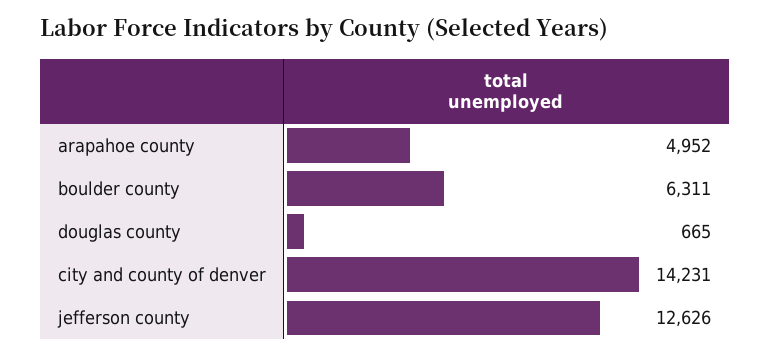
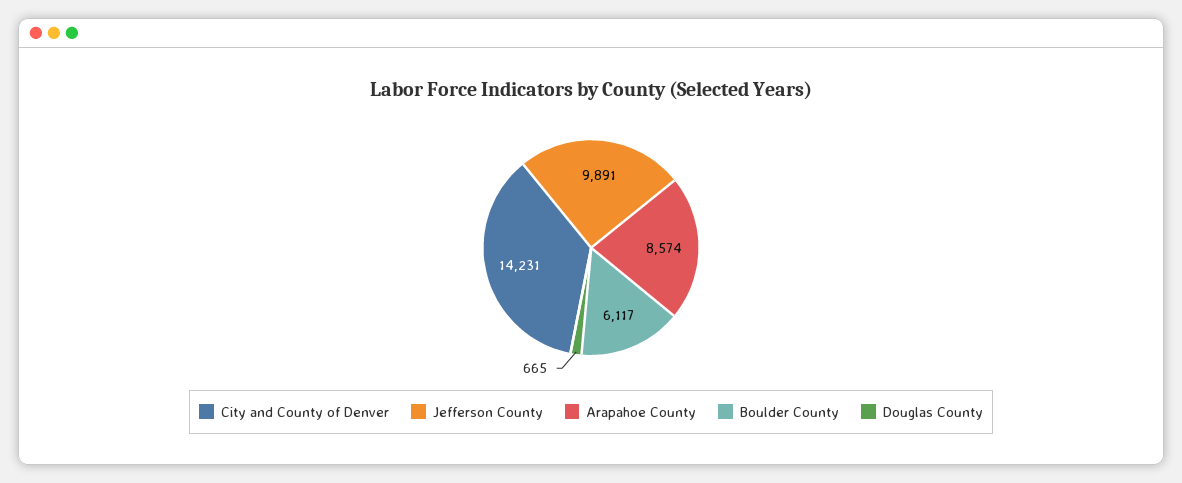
arapahoe county: 4952 -> 8574
boulder county: 6311 -> 6117
jefferson county: 12626 -> 9891

